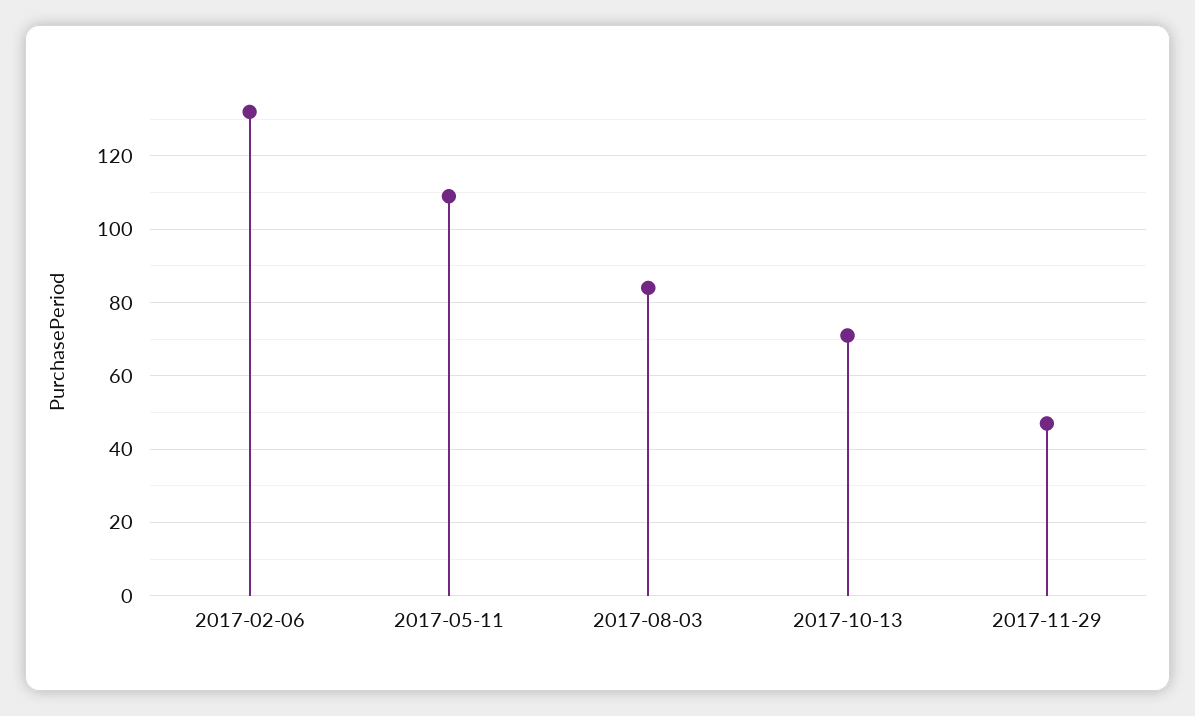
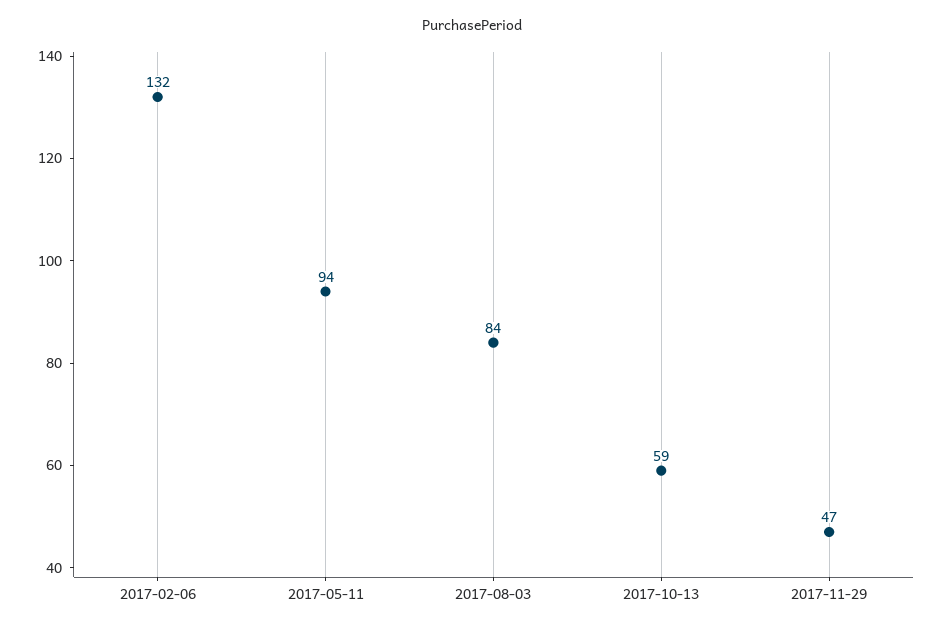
2017-05-11: 110 -> 94
2017-10-13: 70 -> 59

